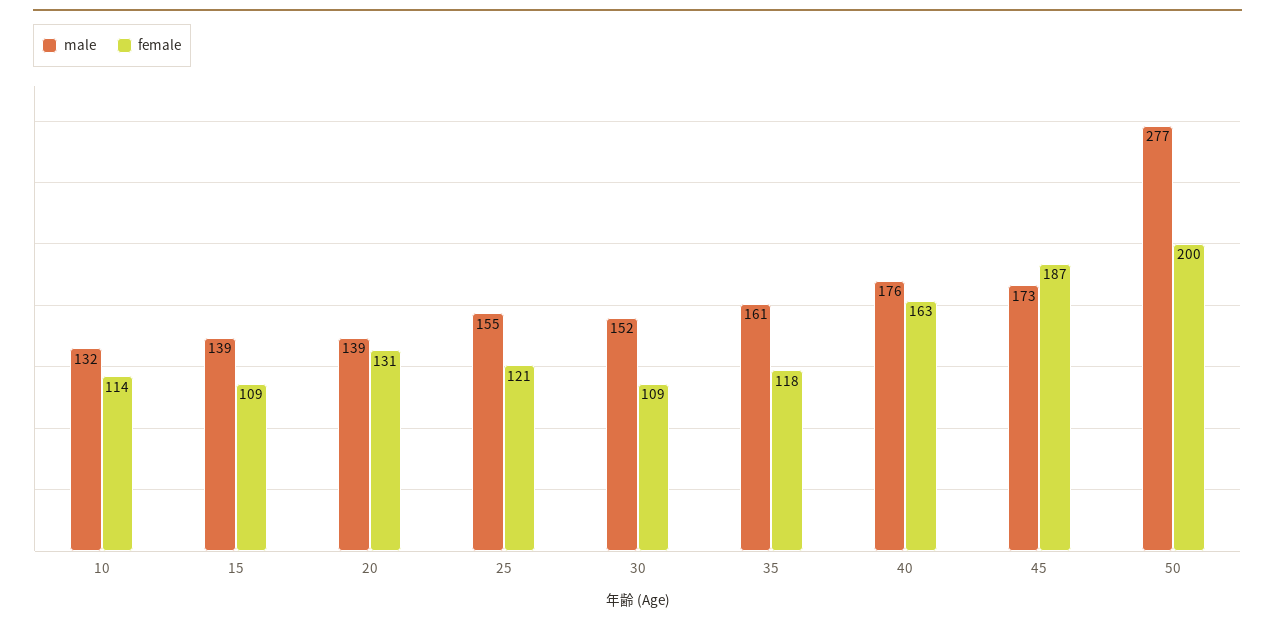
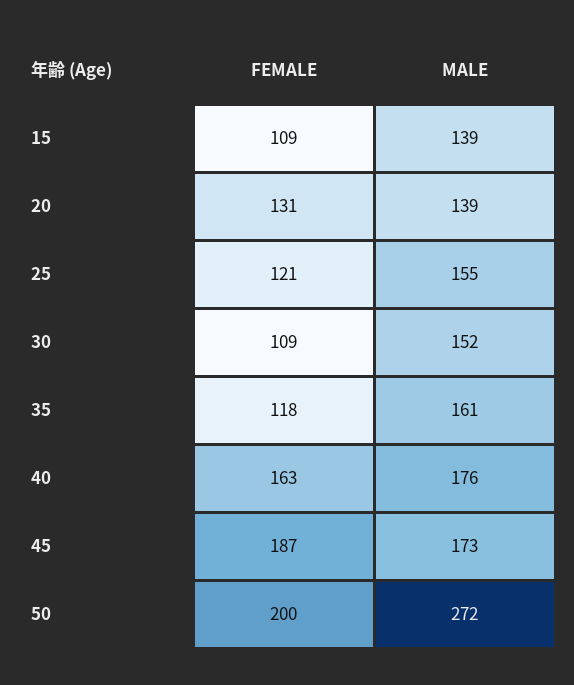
male, 10: 132 -> none
female, 10: 114 -> none
male, 50: 277 -> 272

